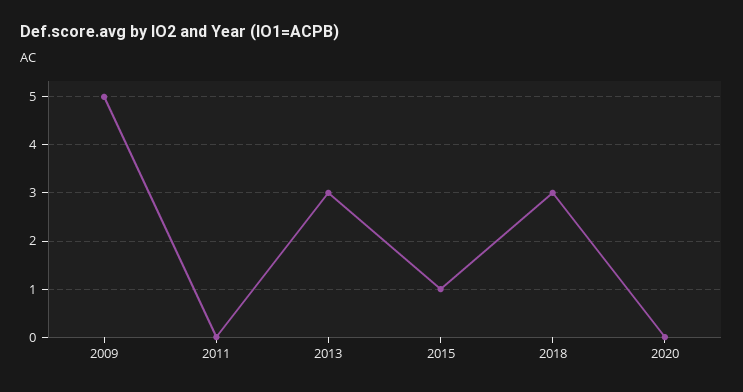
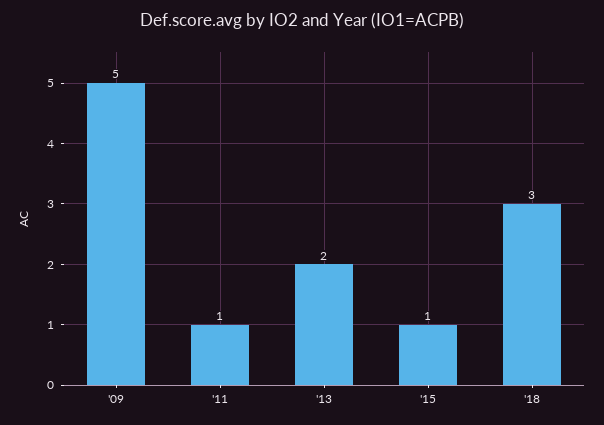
2011: 0 -> 1
2013: 3 -> 2
2020: 0 -> none

